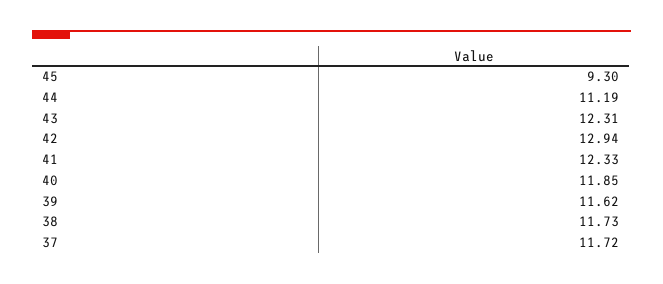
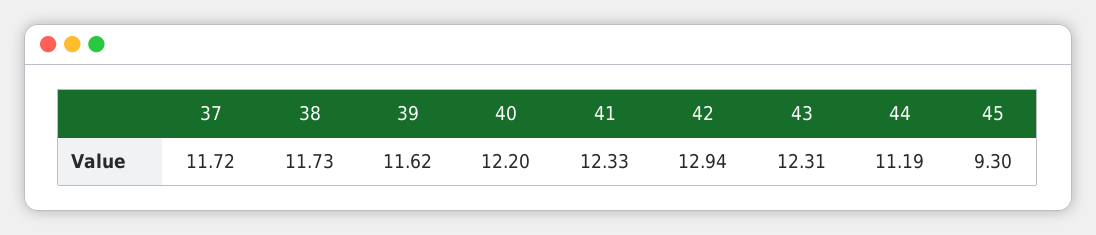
40: 11.85 -> 12.2

